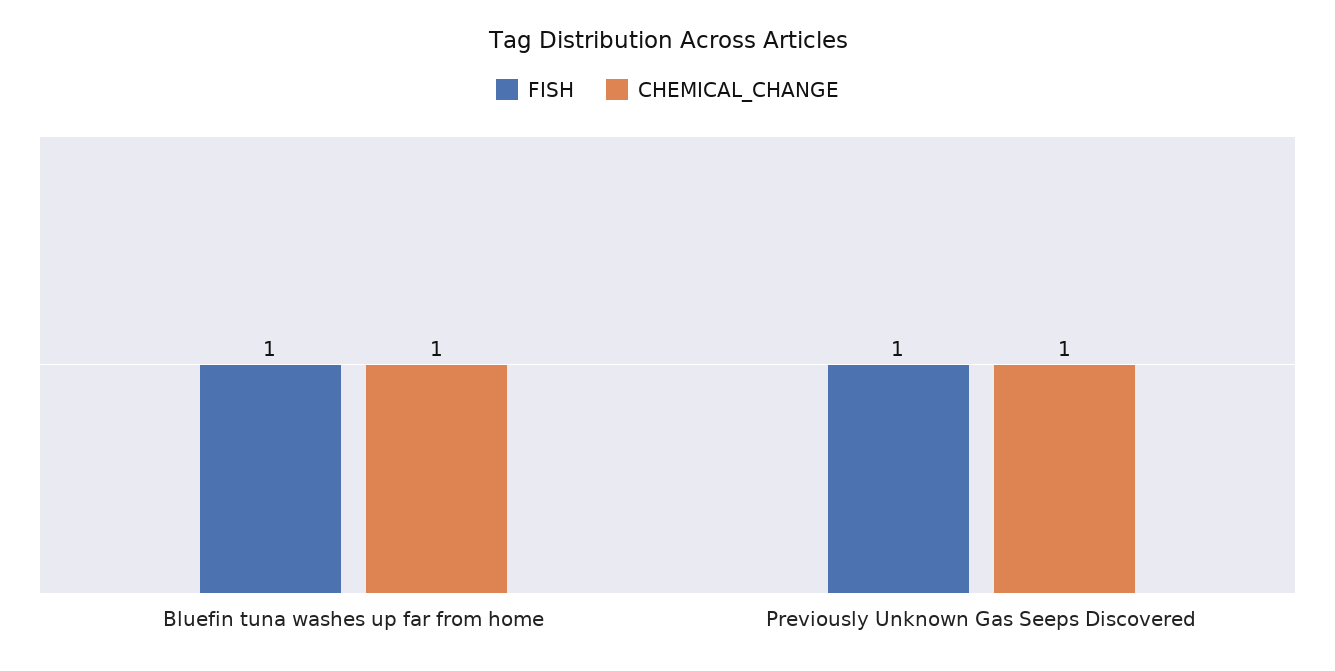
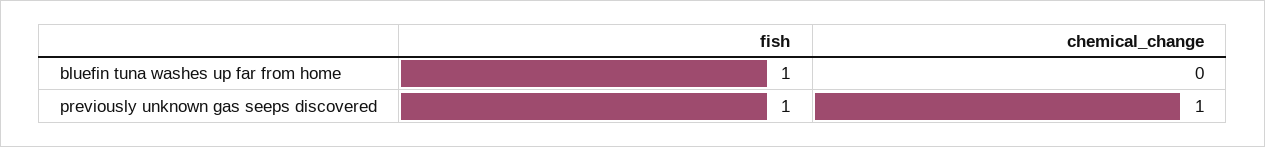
CHEMICAL_CHANGE, Bluefin tuna washes up far from home: 1 -> 0

